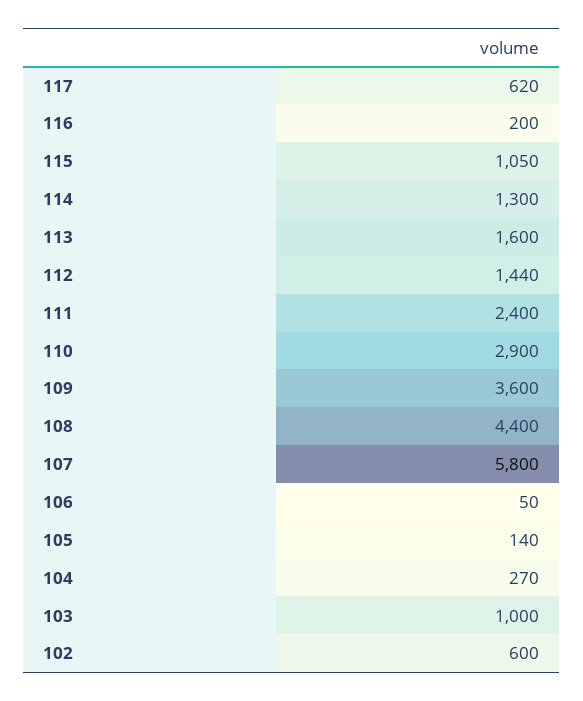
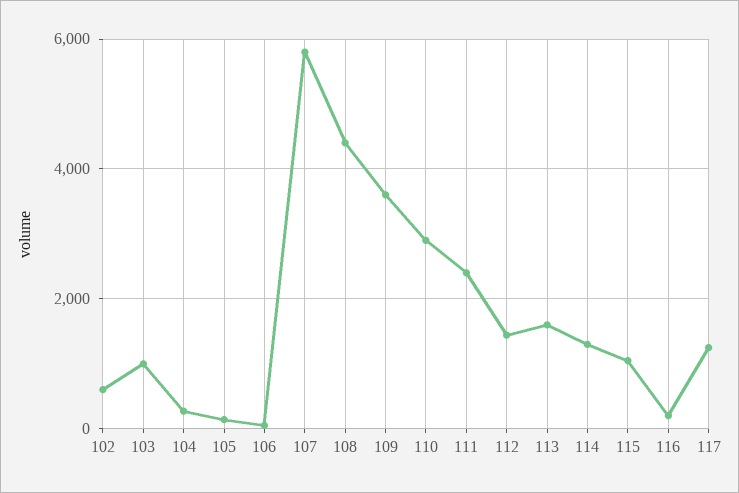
117: 620 -> 1200

